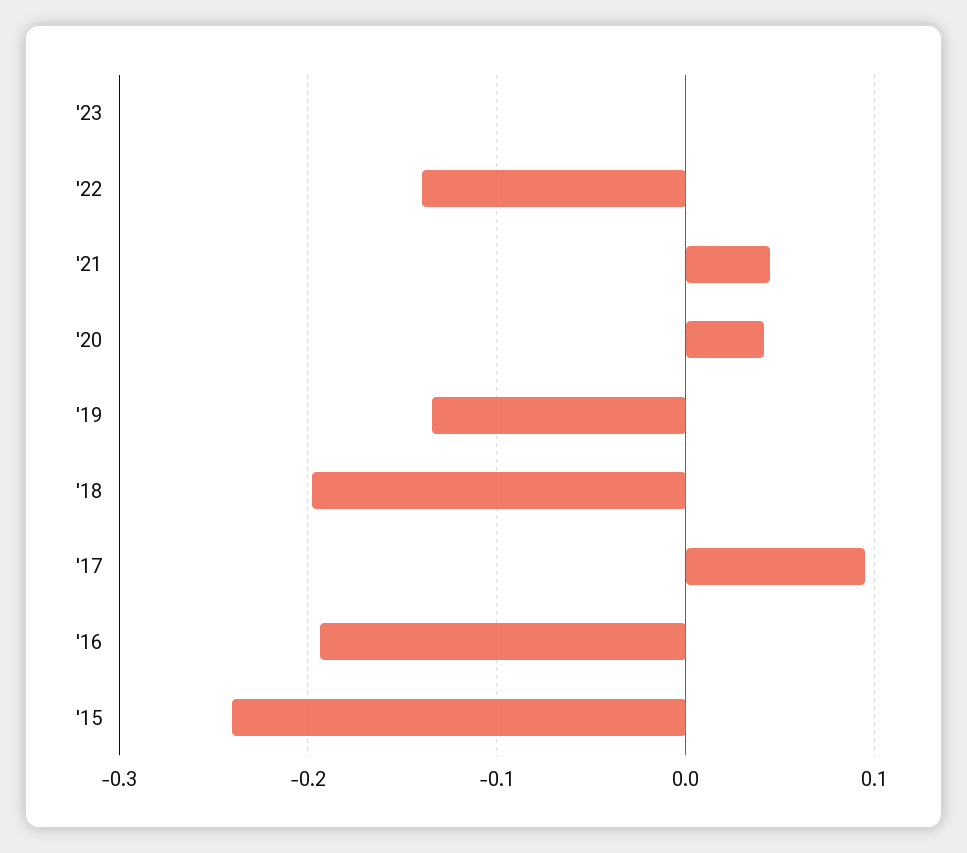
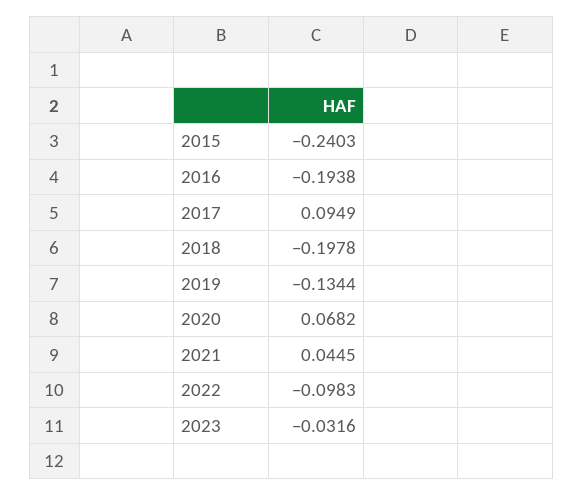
'23: 0 -> -0.0316
'22: -0.14 -> -0.0983
'20: 0.04 -> 0.0682

